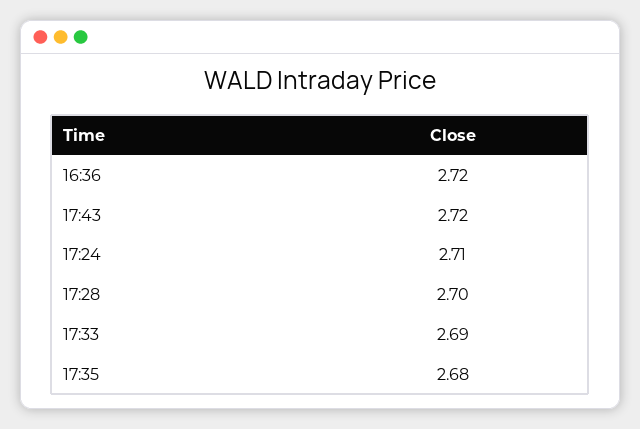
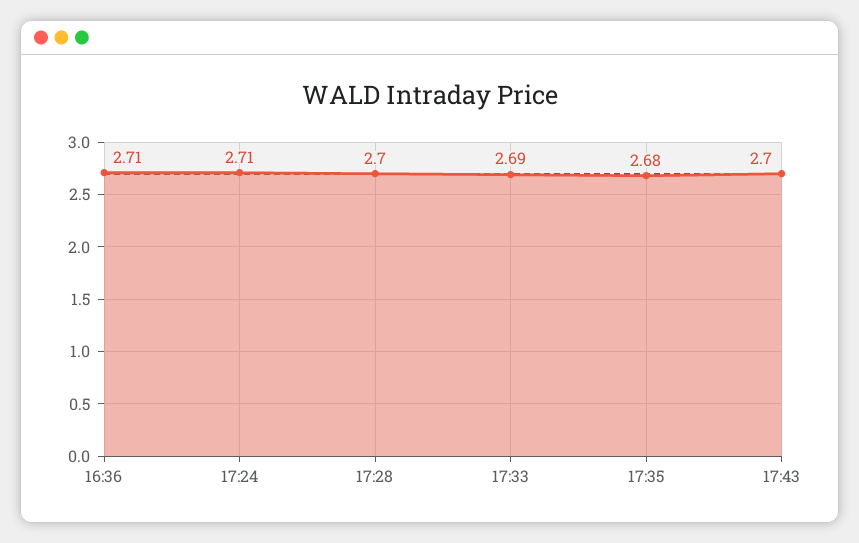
16:36: 2.72 -> 2.71
17:43: 2.72 -> 2.7

